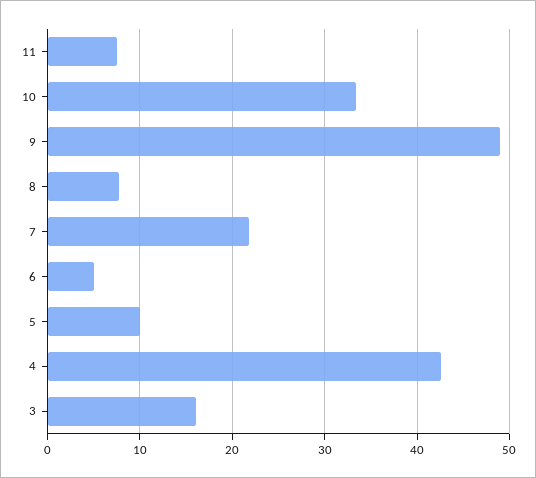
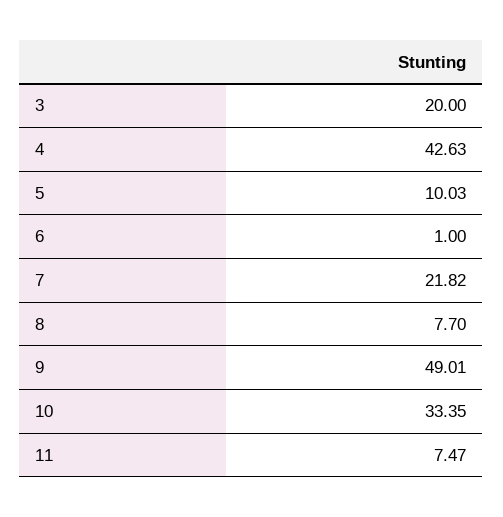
6: 5 -> 1
3: 16 -> 20

